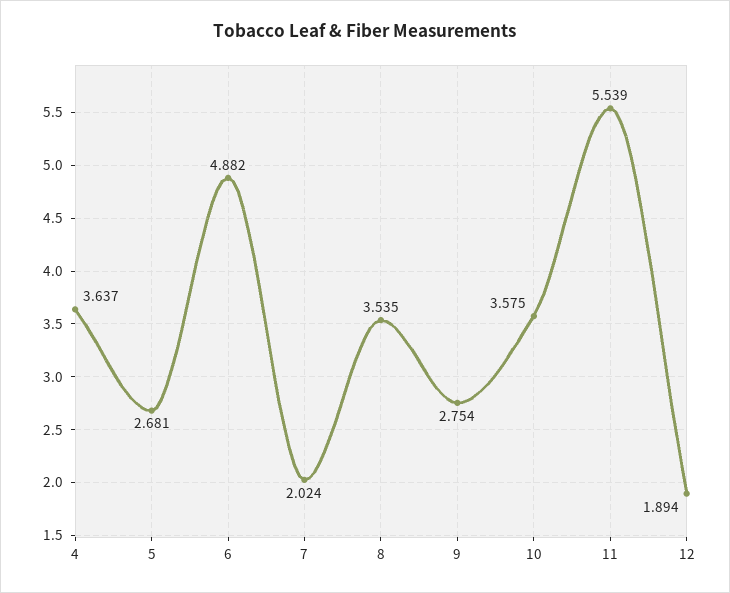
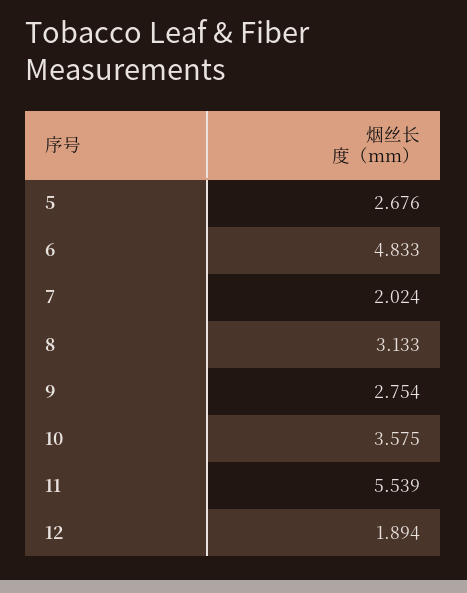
4: 3.637 -> none
5: 2.681 -> 2.676
6: 4.882 -> 4.833
8: 3.535 -> 3.133

